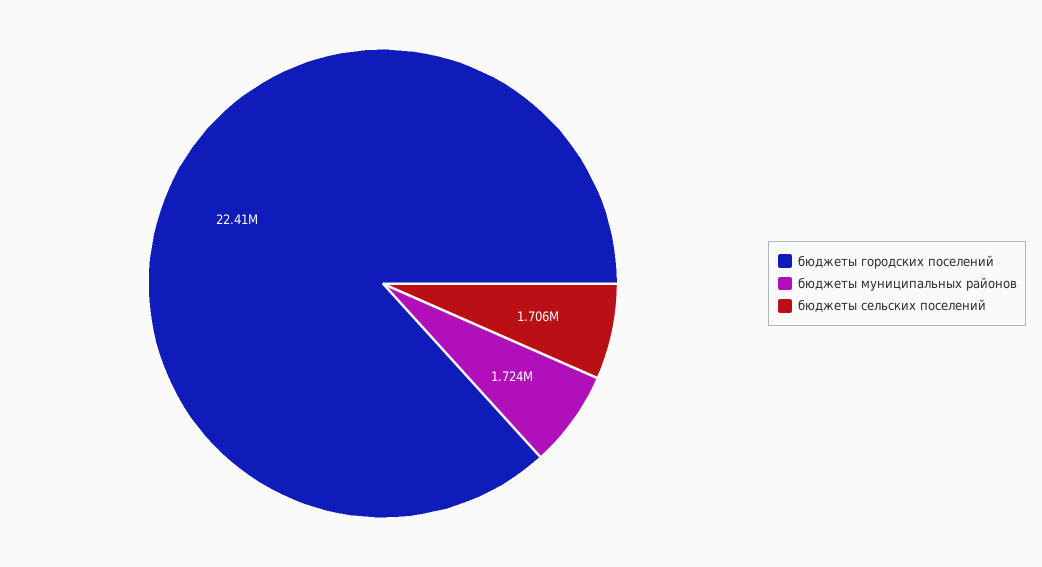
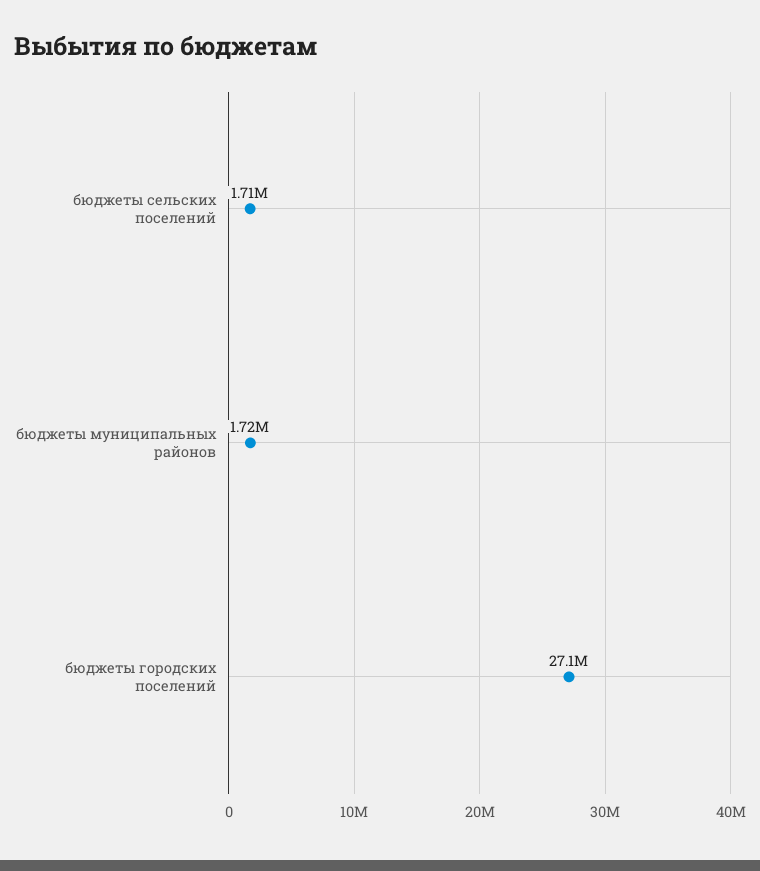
бюджеты городских поселений: 22410000 -> 27100000

